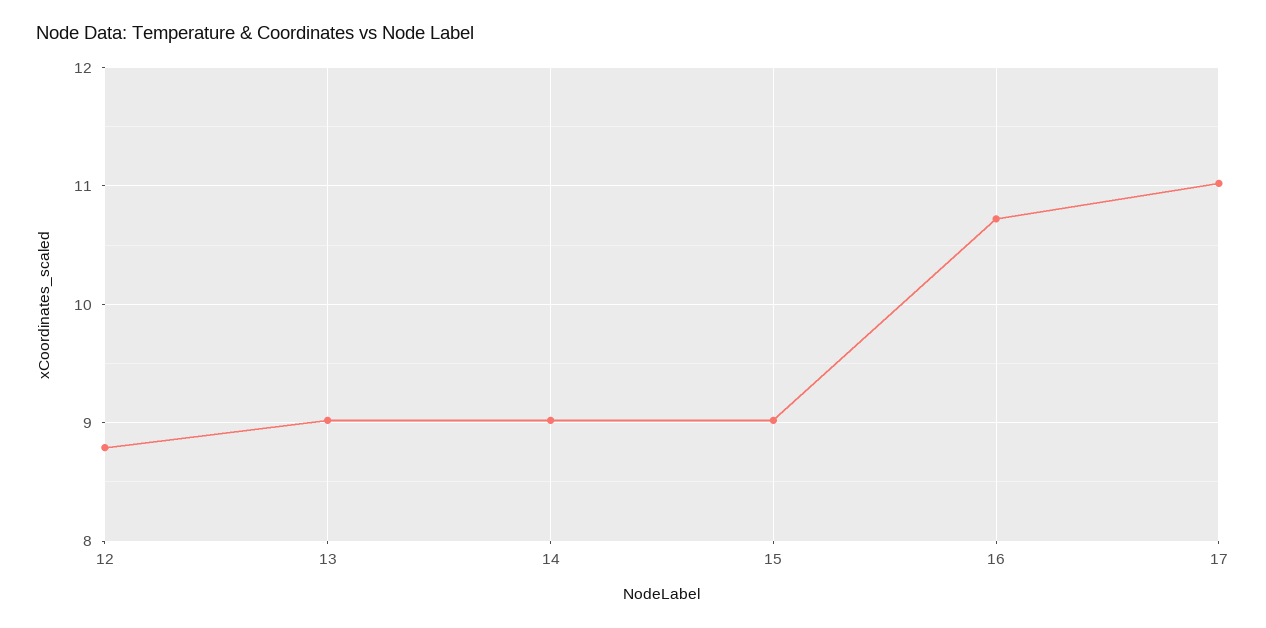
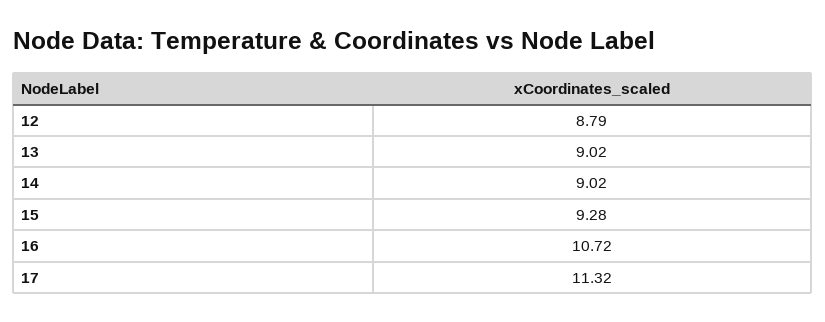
15: 9 -> 9.28
17: 11 -> 11.32

